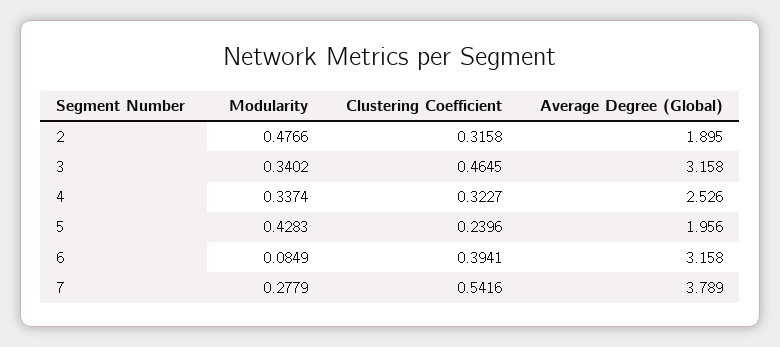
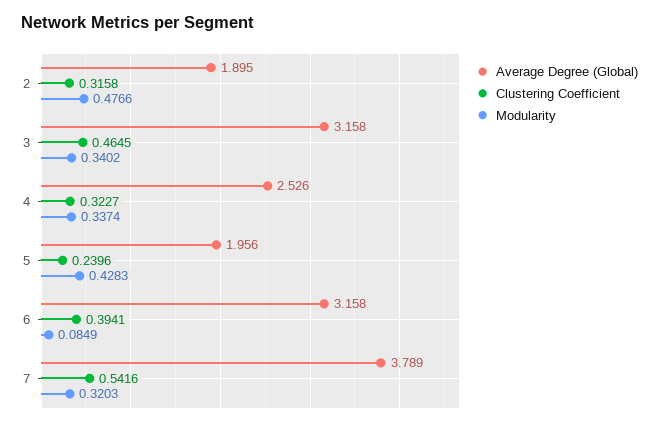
Modularity, 7: 0.2779 -> 0.3203

